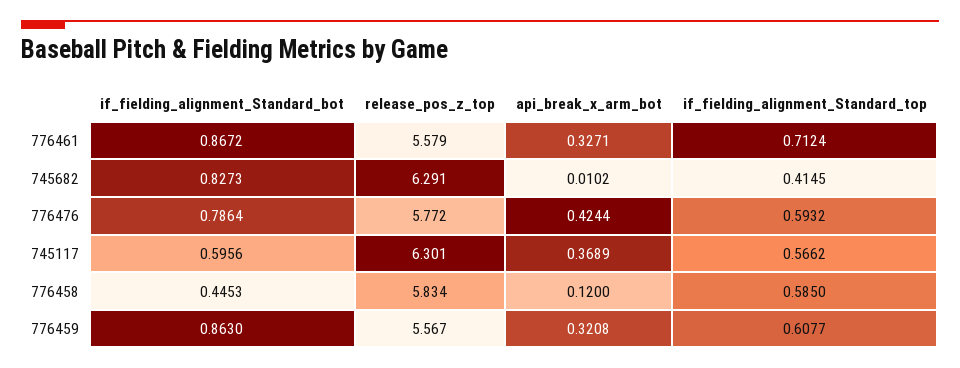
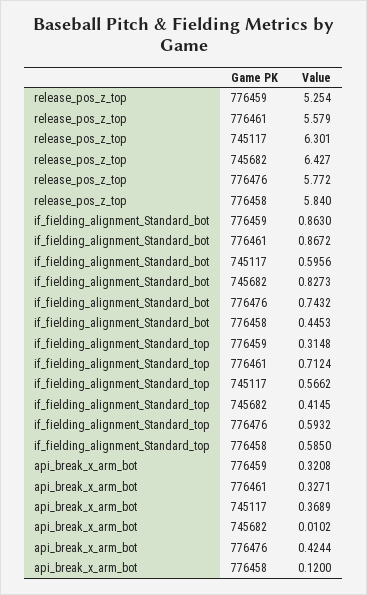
release_pos_z_top, 745682: 6.291 -> 6.427
if_fielding_alignment_Standard_bot, 776476: 0.7864 -> 0.7432
release_pos_z_top, 776458: 5.834 -> 5.84
release_pos_z_top, 776459: 5.567 -> 5.254
if_fielding_alignment_Standard_top, 776459: 0.6077 -> 0.3148

